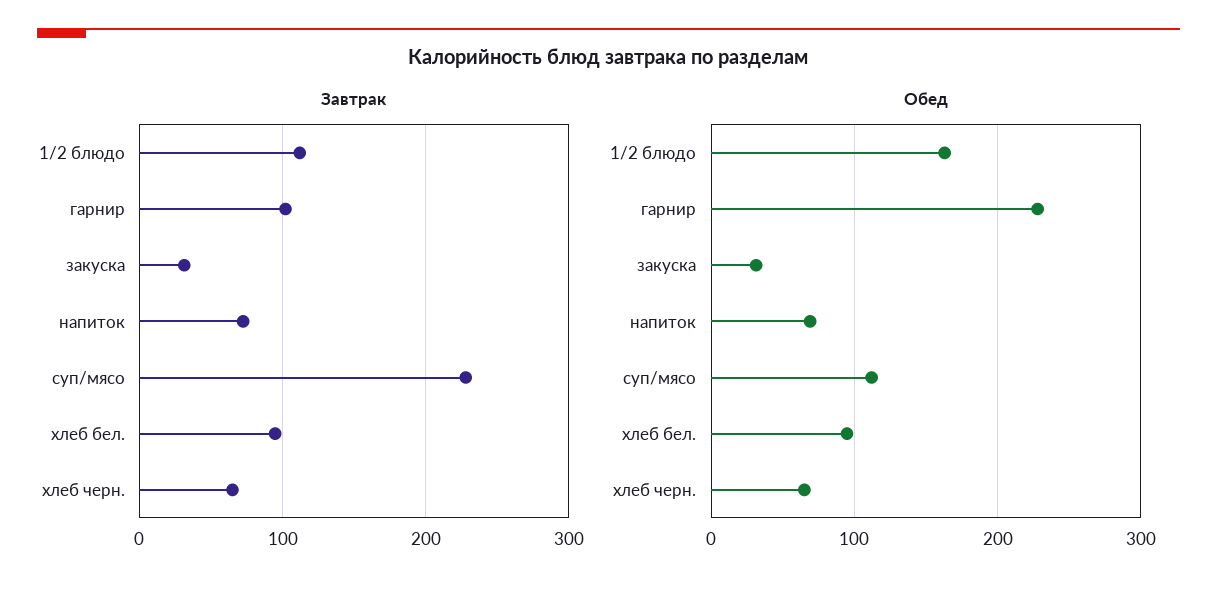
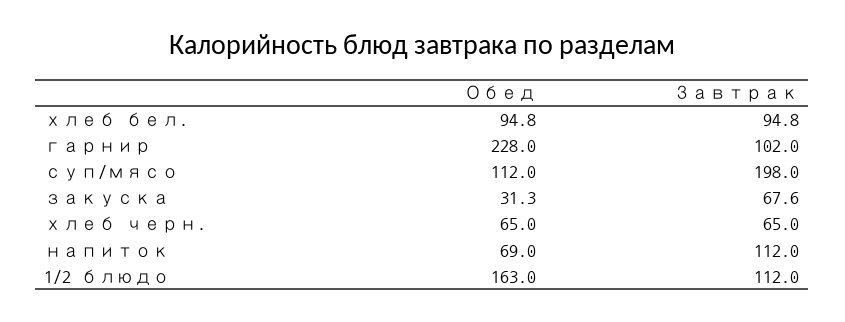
Завтрак, закуска: 30 -> 67.6
Завтрак, напиток: 70 -> 112
Завтрак, суп/мясо: 230 -> 198

